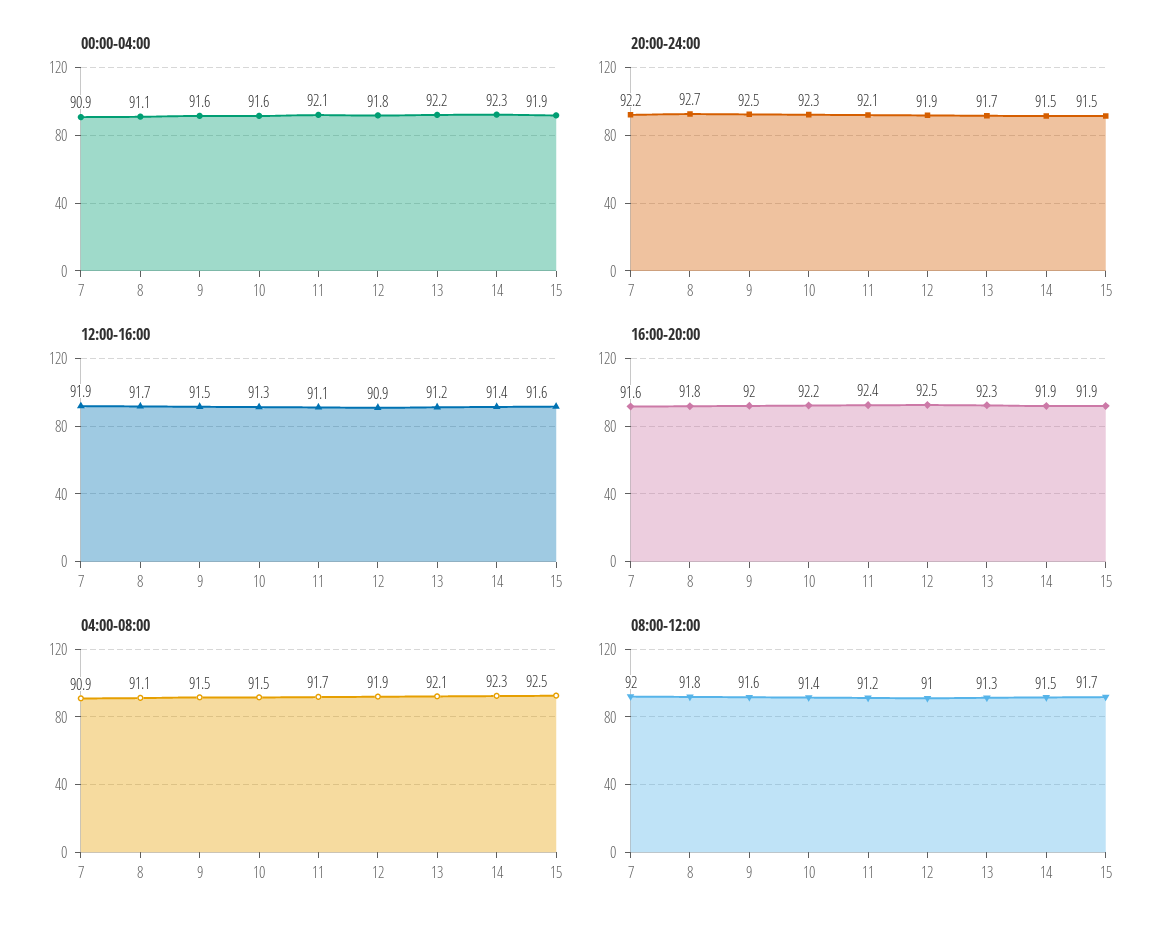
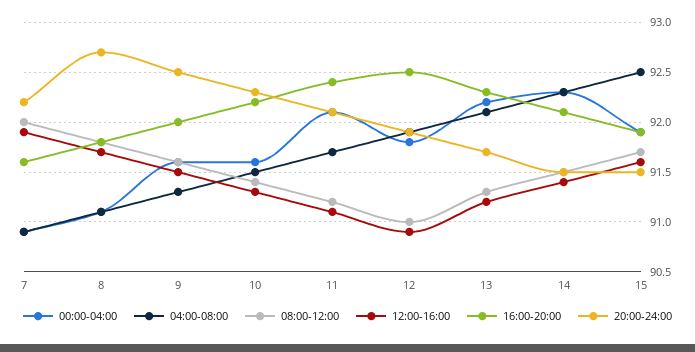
16:00-20:00, 14: 91.9 -> 92.1
04:00-08:00, 9: 91.5 -> 91.3

